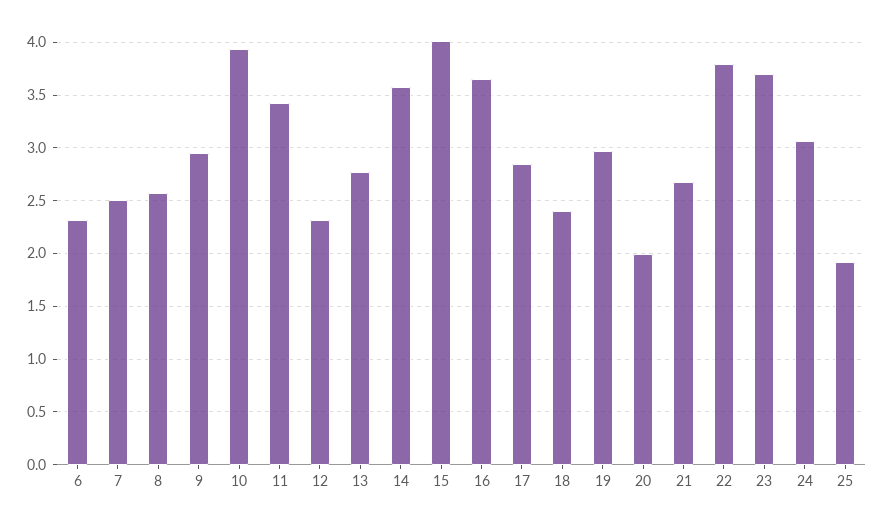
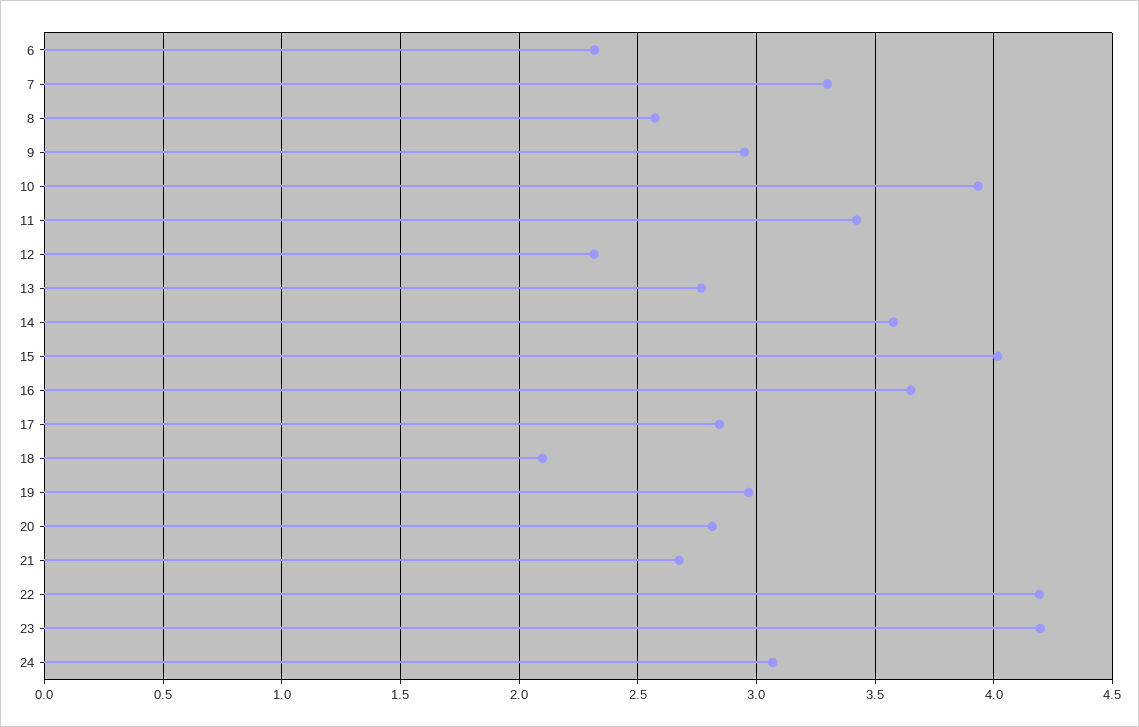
7: 2.5 -> 3.3
18: 2.4 -> 2.1
20: 2 -> 2.8
22: 3.8 -> 4.2
23: 3.7 -> 4.2
25: 1.9 -> none

